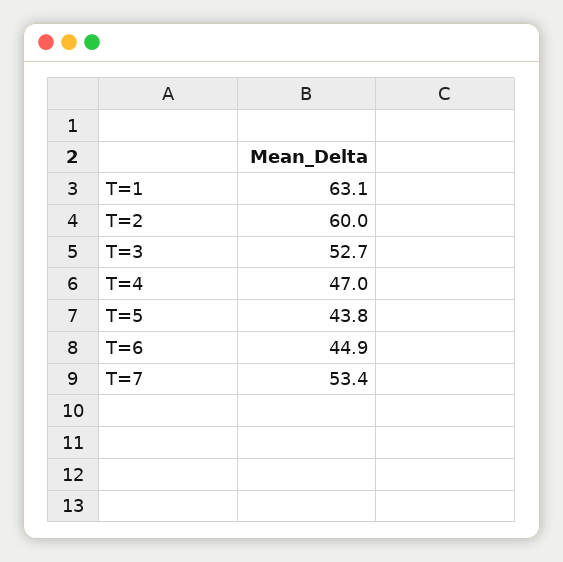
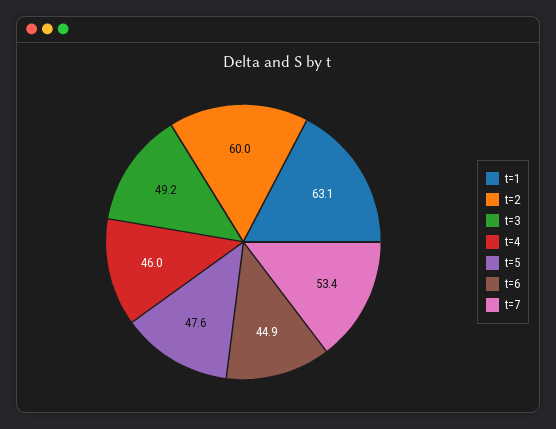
T=3: 52.7 -> 49.2
T=4: 47 -> 46
T=5: 43.8 -> 47.6

